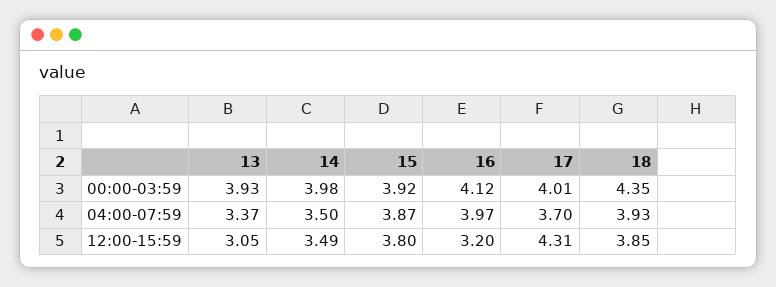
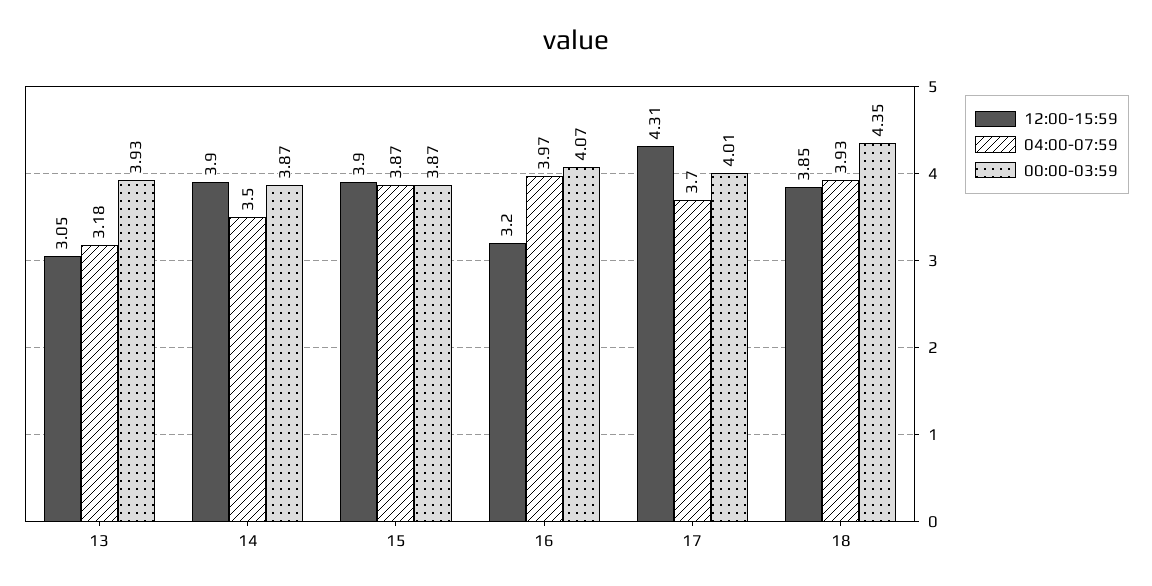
00:00-03:59, 14: 3.98 -> 3.87
00:00-03:59, 15: 3.92 -> 3.87
00:00-03:59, 16: 4.12 -> 4.07
04:00-07:59, 13: 3.37 -> 3.18
12:00-15:59, 14: 3.49 -> 3.9
12:00-15:59, 15: 3.8 -> 3.9

